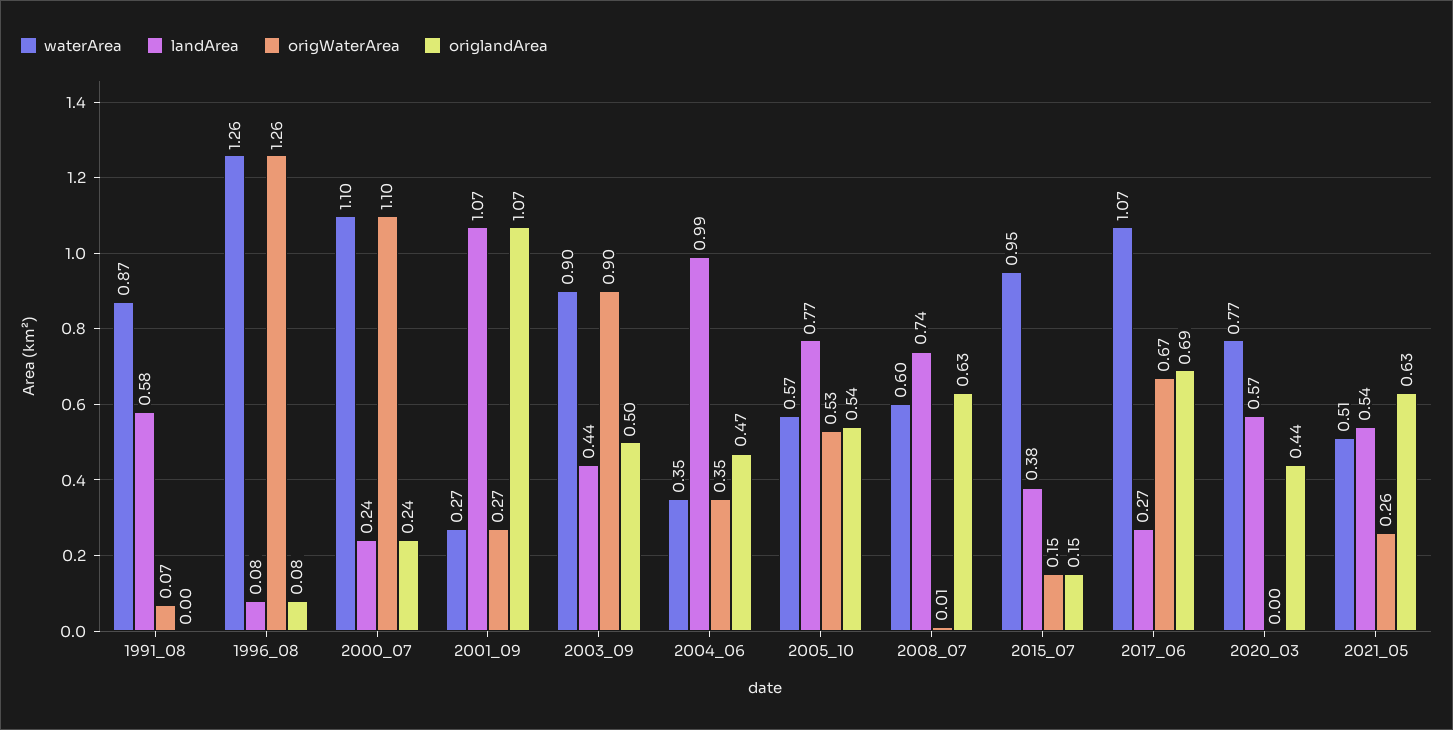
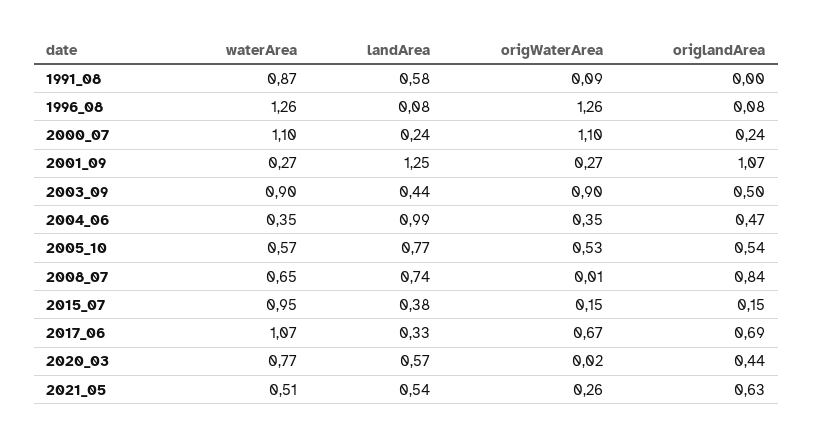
origWaterArea, 1991_08: 0.07 -> 0.09
landArea, 2001_09: 1.07 -> 1.25
waterArea, 2008_07: 0.6 -> 0.65
origlandArea, 2008_07: 0.63 -> 0.84
landArea, 2017_06: 0.27 -> 0.33
origWaterArea, 2020_03: 0 -> 0.02

